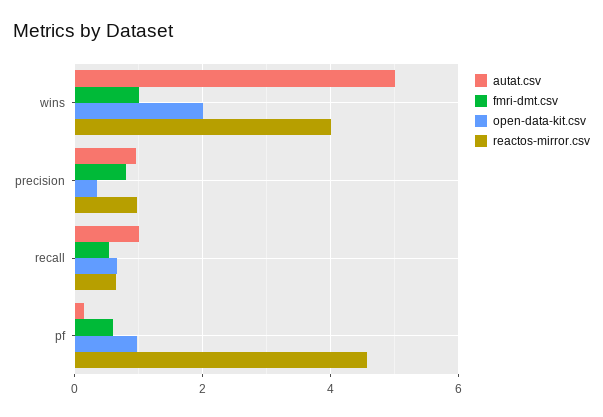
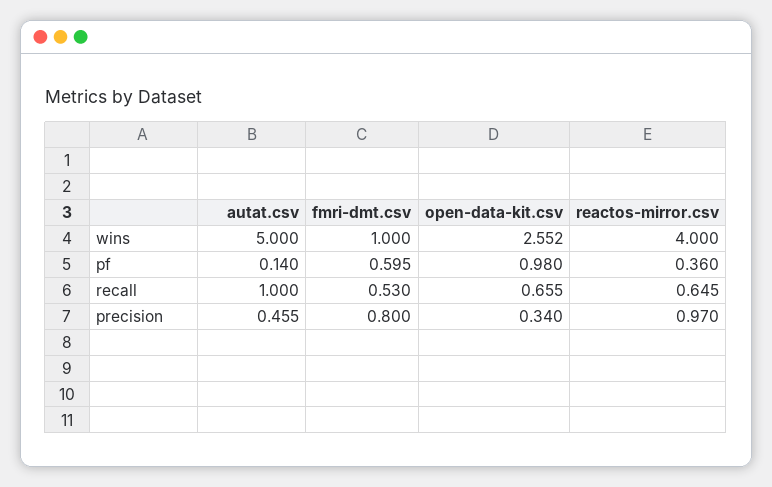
open-data-kit.csv, wins: 2 -> 2.552
autat.csv, precision: 1 -> 0.455
reactos-mirror.csv, pf: 4.6 -> 0.36

